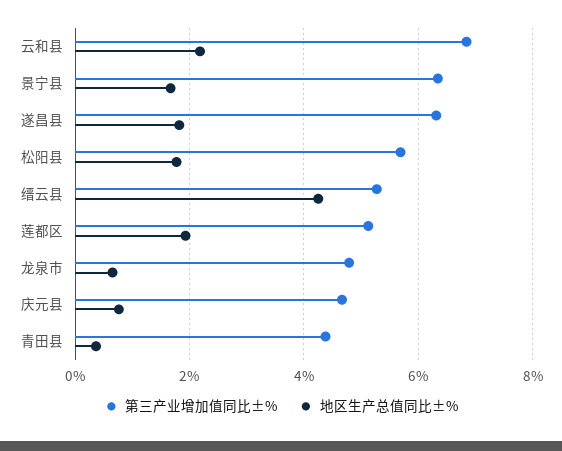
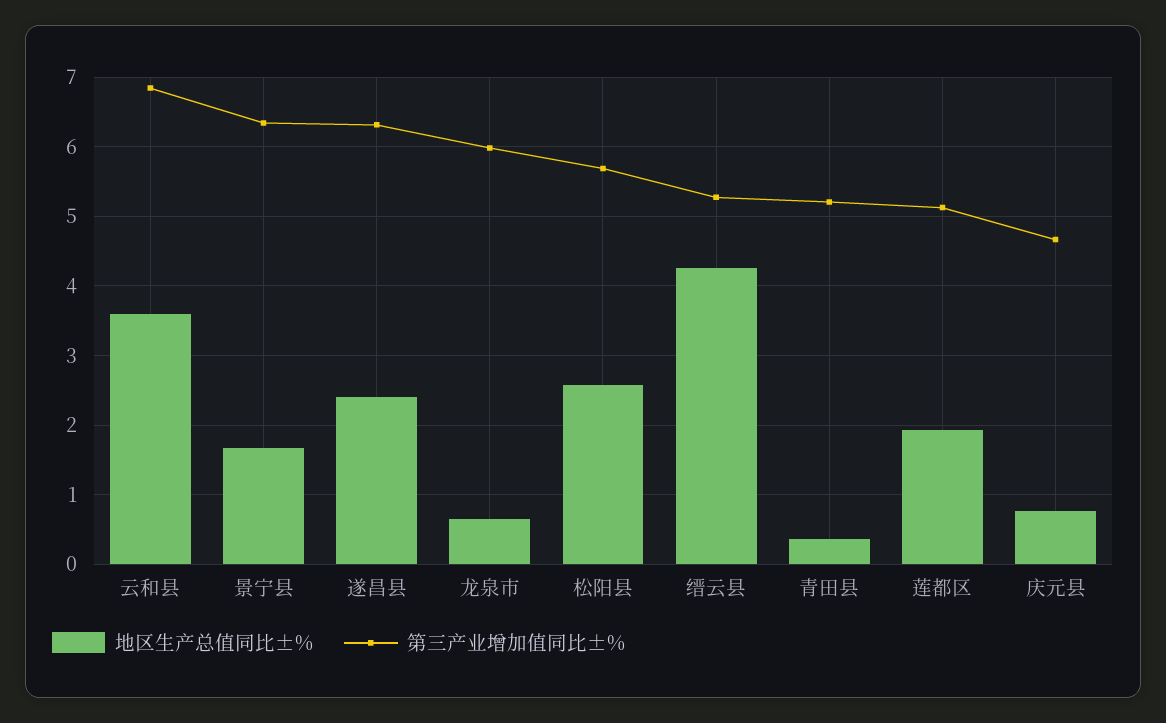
地区生产总值同比±%, 云和县: 2.2 -> 3.6
地区生产总值同比±%, 遂昌县: 1.8 -> 2.4
地区生产总值同比±%, 松阳县: 1.8 -> 2.6
第三产业增加值同比±%, 龙泉市: 4.8 -> 6
第三产业增加值同比±%, 青田县: 4.4 -> 5.2

